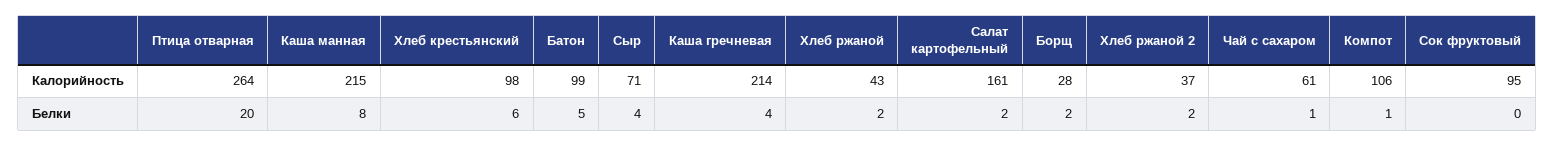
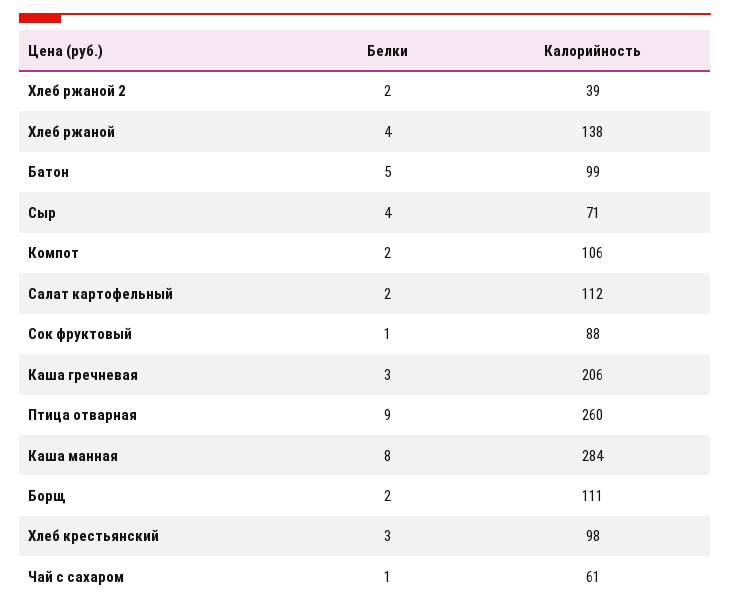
Птица отварная, Калорийность: 264 -> 260
Каша манная, Калорийность: 215 -> 284
Каша гречневая, Калорийность: 214 -> 206
Хлеб ржаной, Калорийность: 43 -> 138
Салат картофельный, Калорийность: 161 -> 112
Борщ, Калорийность: 28 -> 111
Хлеб ржаной 2, Калорийность: 37 -> 39
Сок фруктовый, Калорийность: 95 -> 88
Птица отварная, Белки: 20 -> 9
Хлеб крестьянский, Белки: 6 -> 3
Каша гречневая, Белки: 4 -> 3
Хлеб ржаной, Белки: 2 -> 4
Компот, Белки: 1 -> 2
Сок фруктовый, Белки: 0 -> 1

